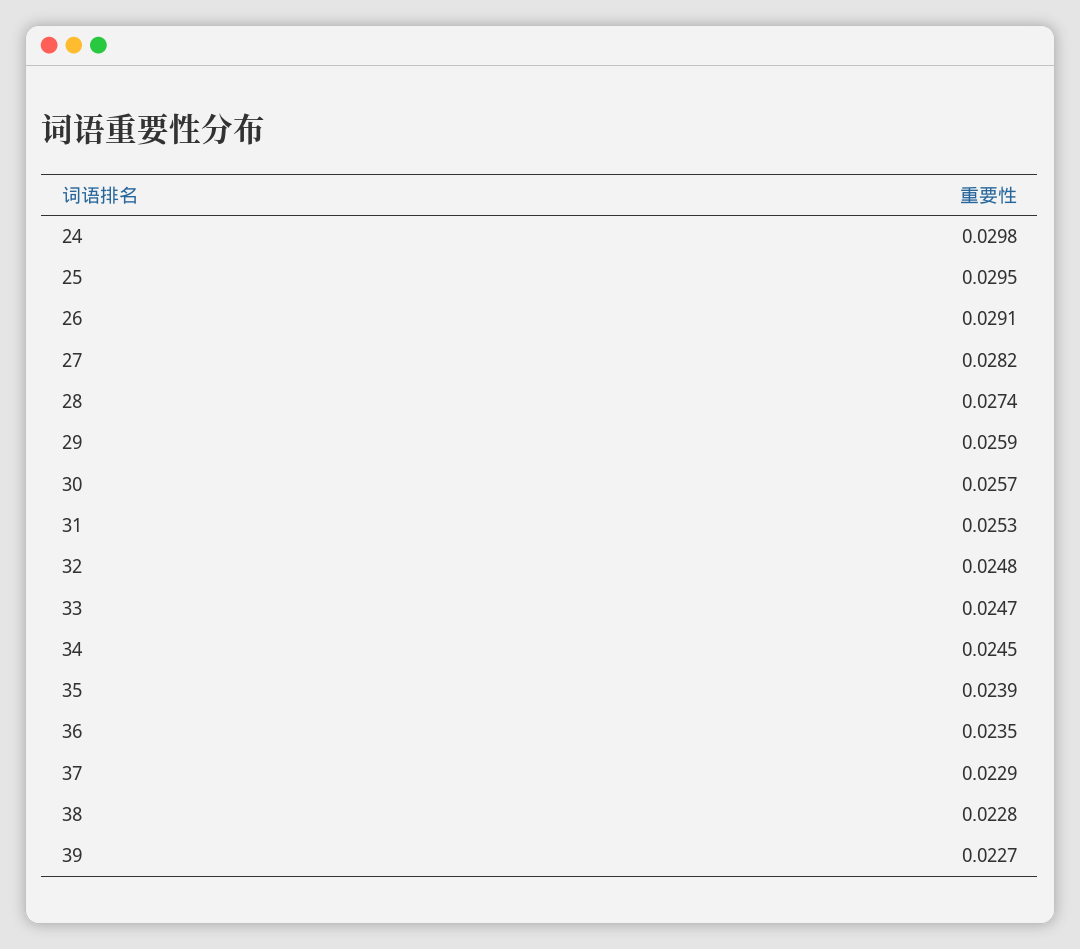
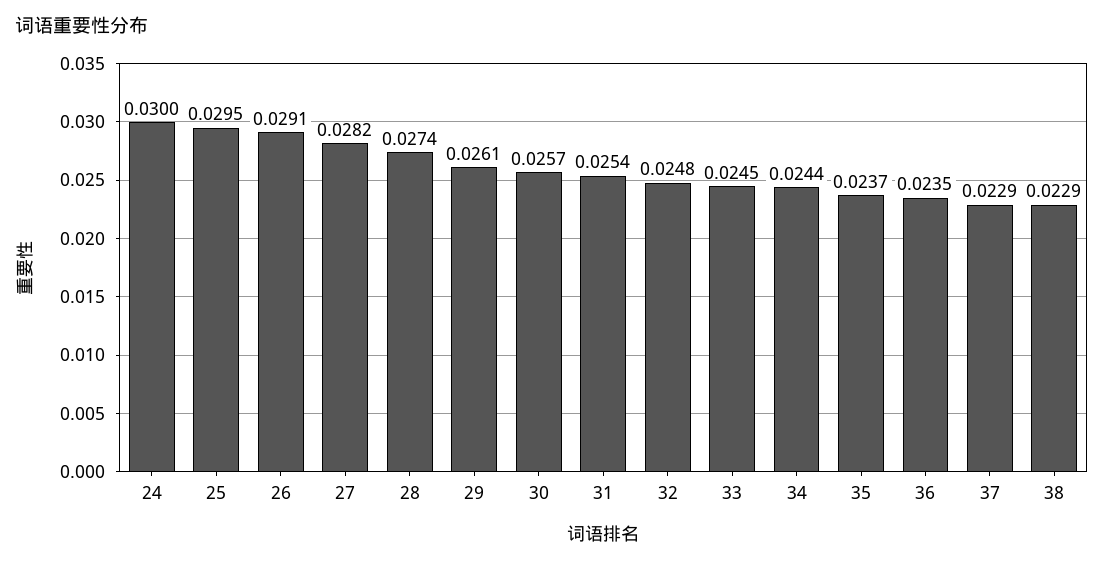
24: 0.0298 -> 0.03
29: 0.0259 -> 0.0261
31: 0.0253 -> 0.0254
33: 0.0247 -> 0.0245
34: 0.0245 -> 0.0244
35: 0.0239 -> 0.0237
38: 0.0228 -> 0.0229
39: 0.0227 -> none

